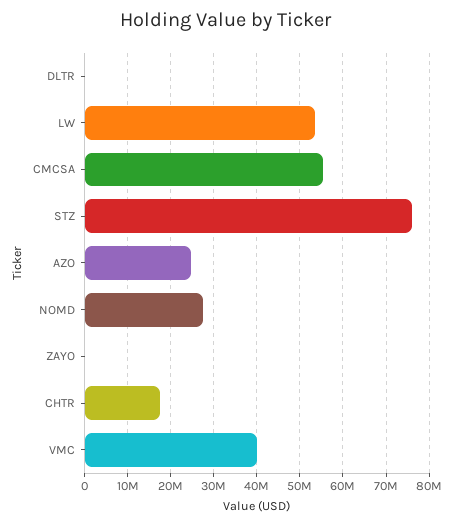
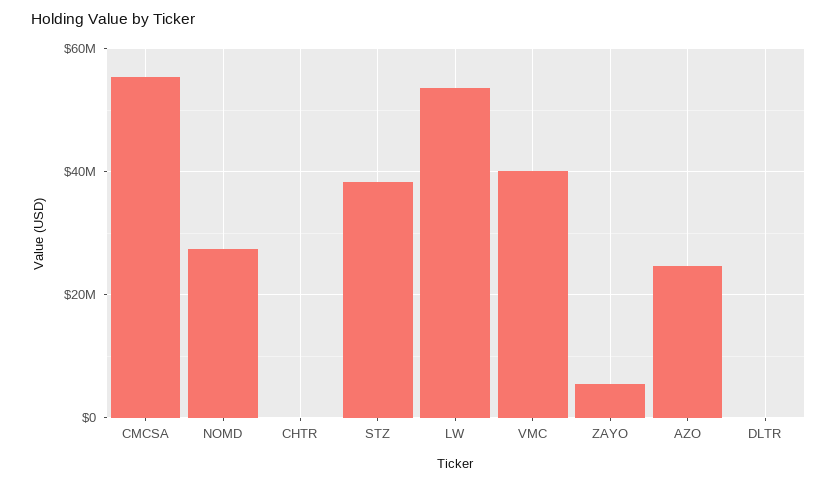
STZ: 76000000 -> 38000000
ZAYO: 0 -> 6000000
CHTR: 18000000 -> 0

